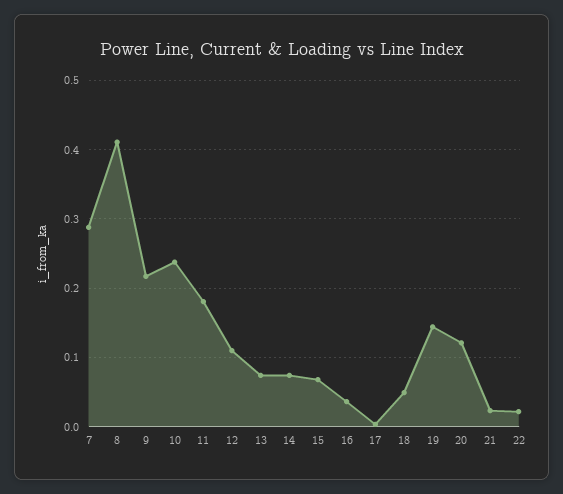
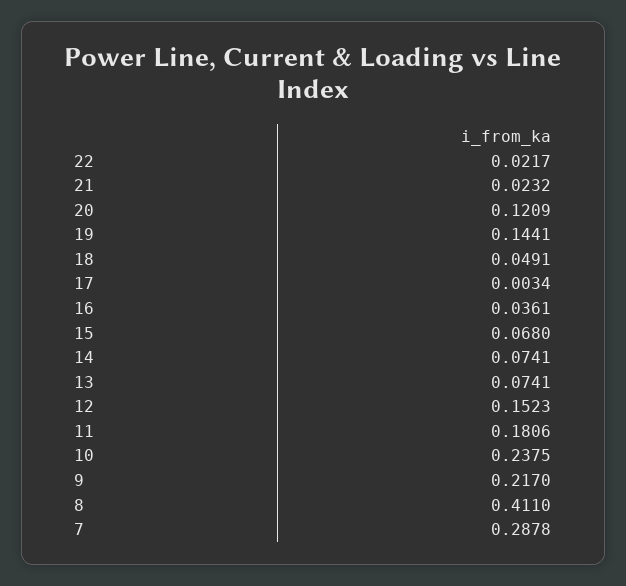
12: 0.11 -> 0.1523

